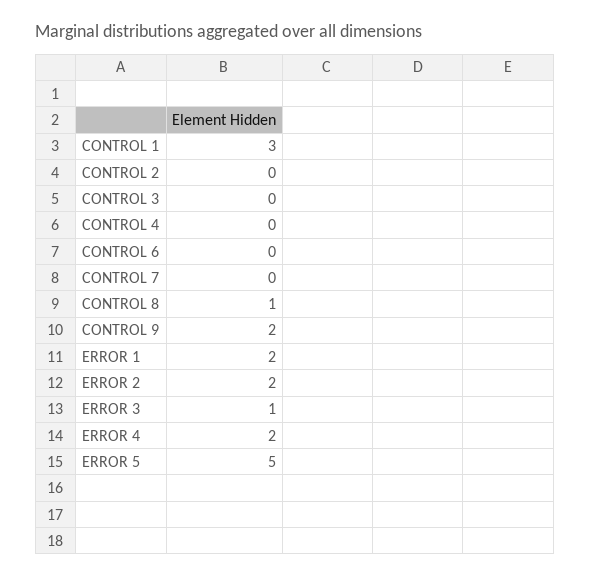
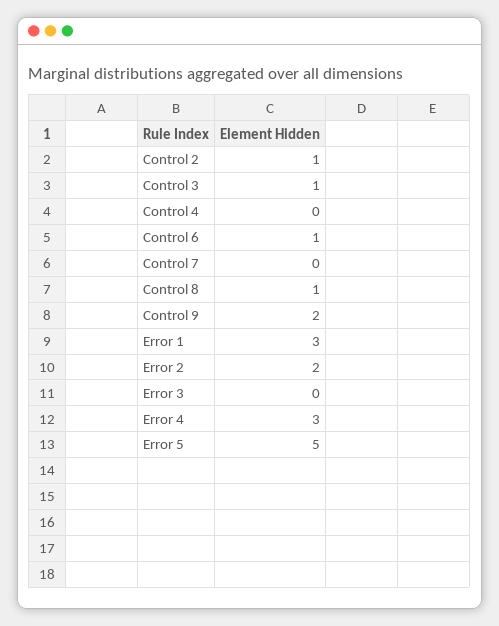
CONTROL 1: 3 -> none
CONTROL 2: 0 -> 1
CONTROL 3: 0 -> 1
CONTROL 6: 0 -> 1
ERROR 1: 2 -> 3
ERROR 3: 1 -> 0
ERROR 4: 2 -> 3

